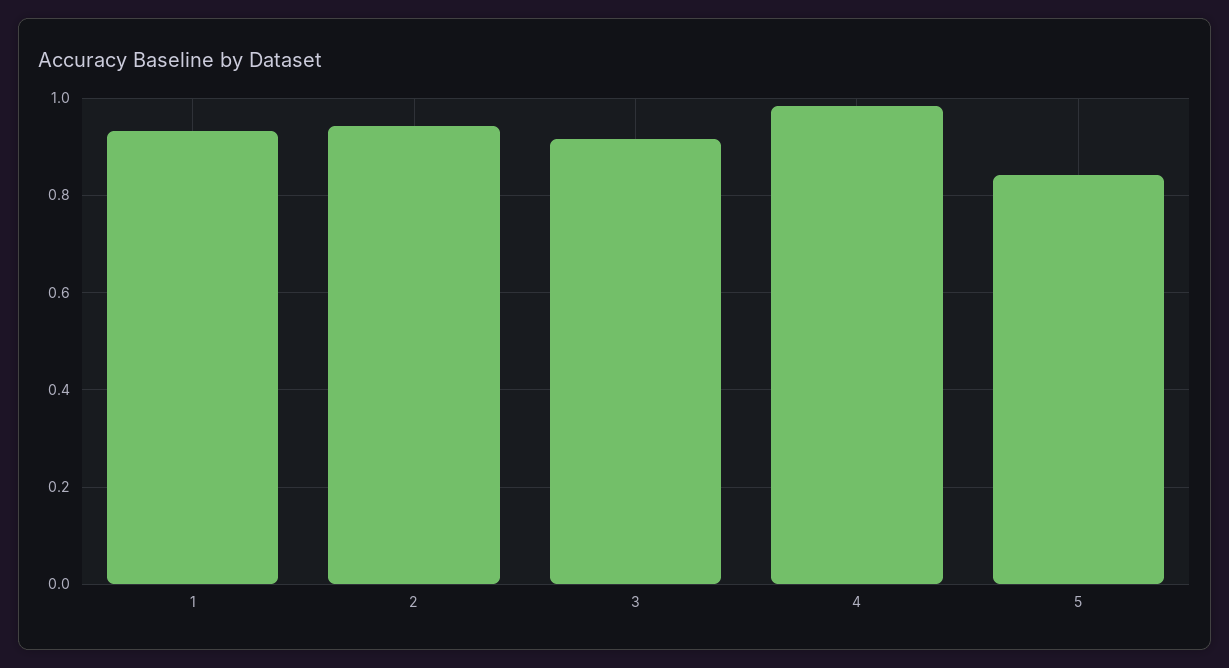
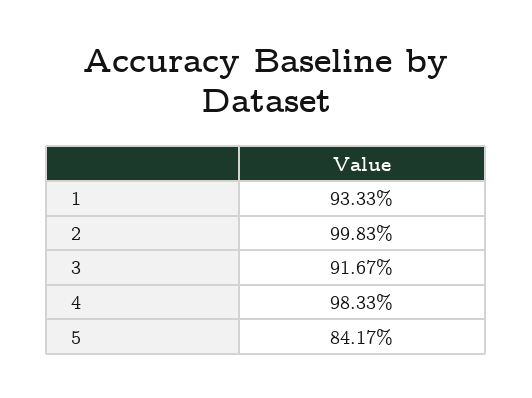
2: 0.94 -> 0.9983

